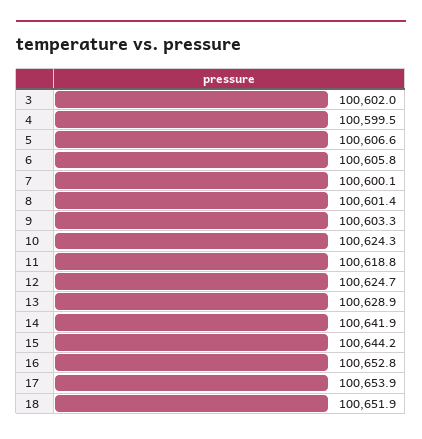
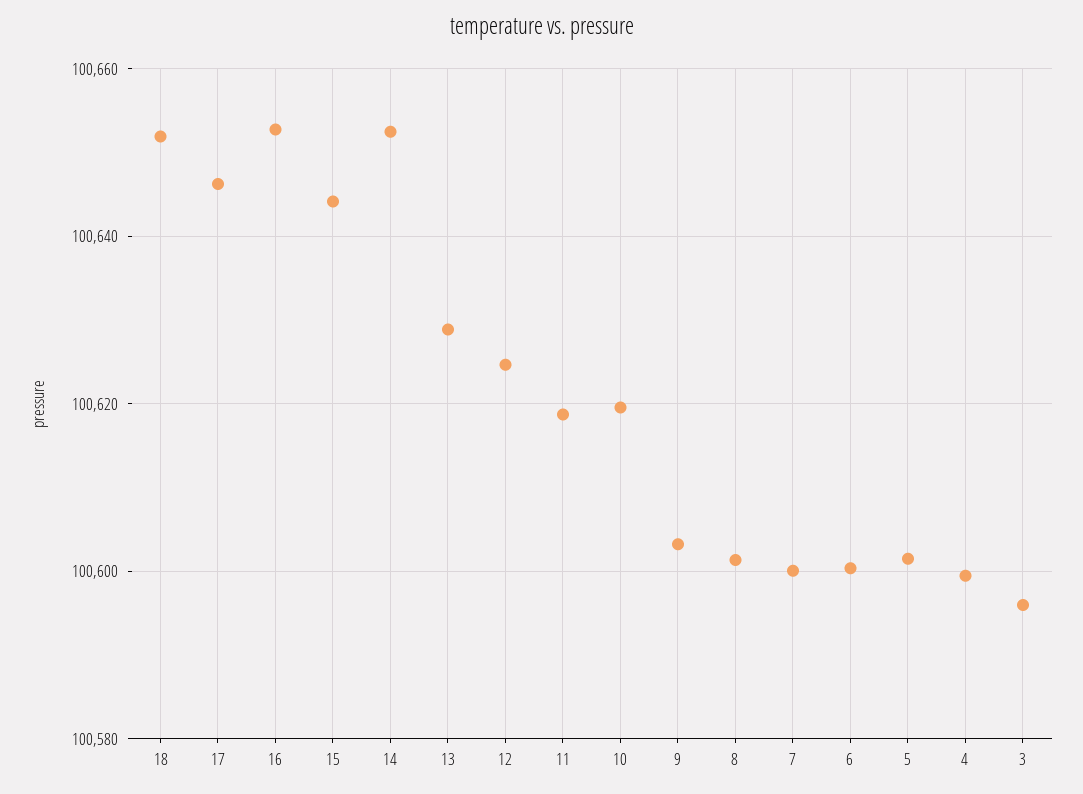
3: 100602 -> 100596
5: 100606.6 -> 100602
6: 100605.8 -> 100600
10: 100624.3 -> 100620
14: 100641.9 -> 100652
17: 100653.9 -> 100646

